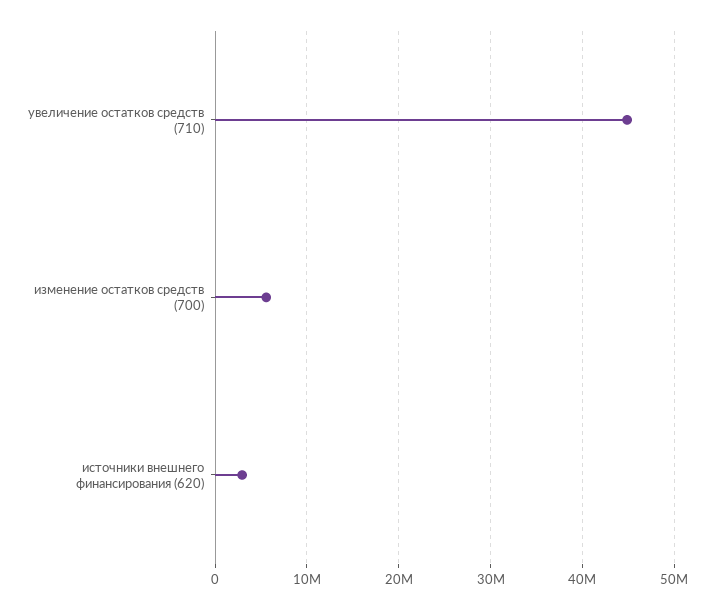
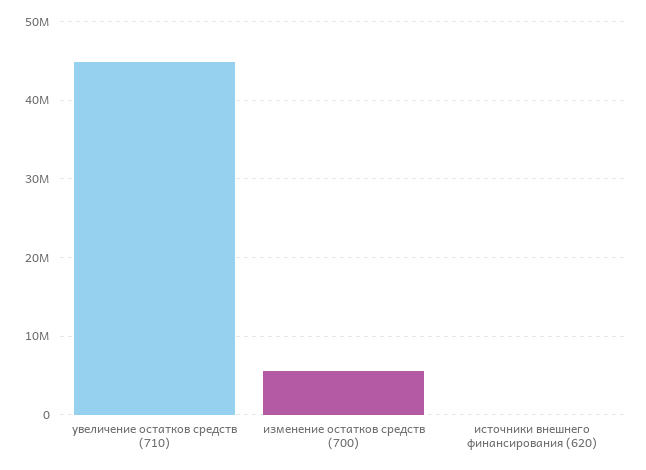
источники внешнего финансирования (620): 3000000 -> 0

